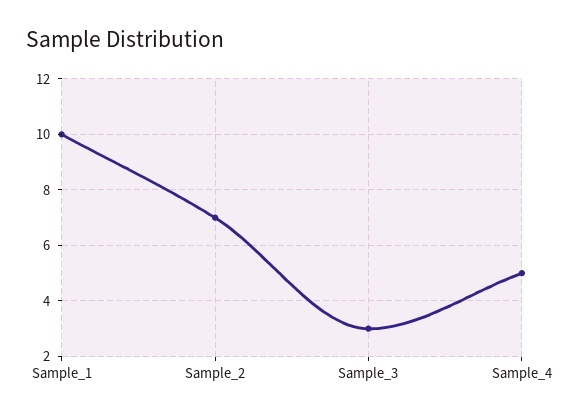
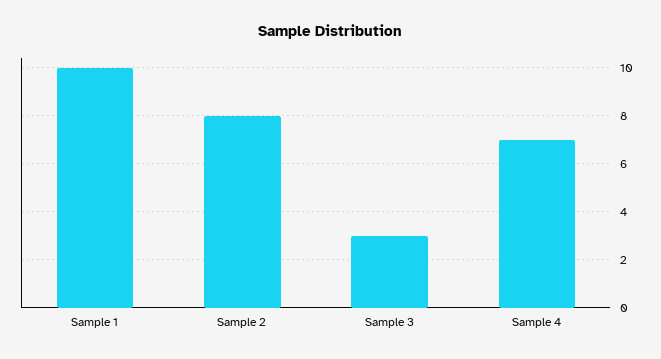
Sample_2: 7 -> 8
Sample_4: 5 -> 7

